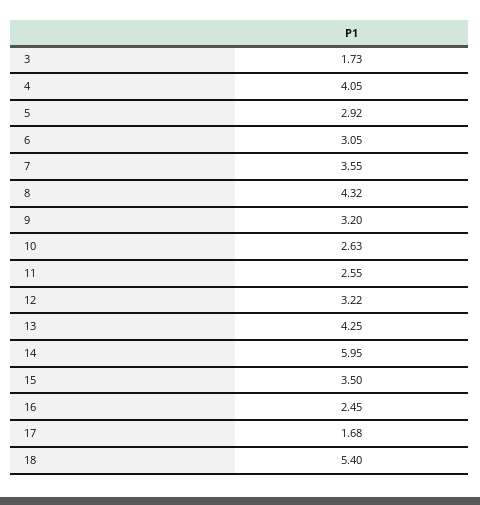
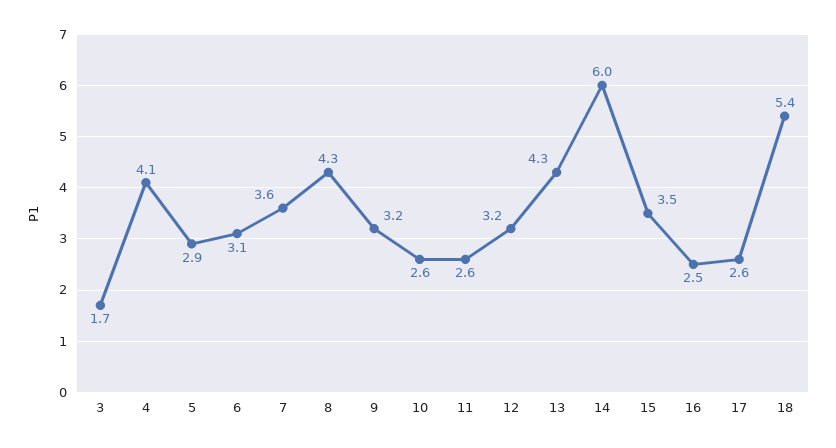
17: 1.68 -> 2.6

